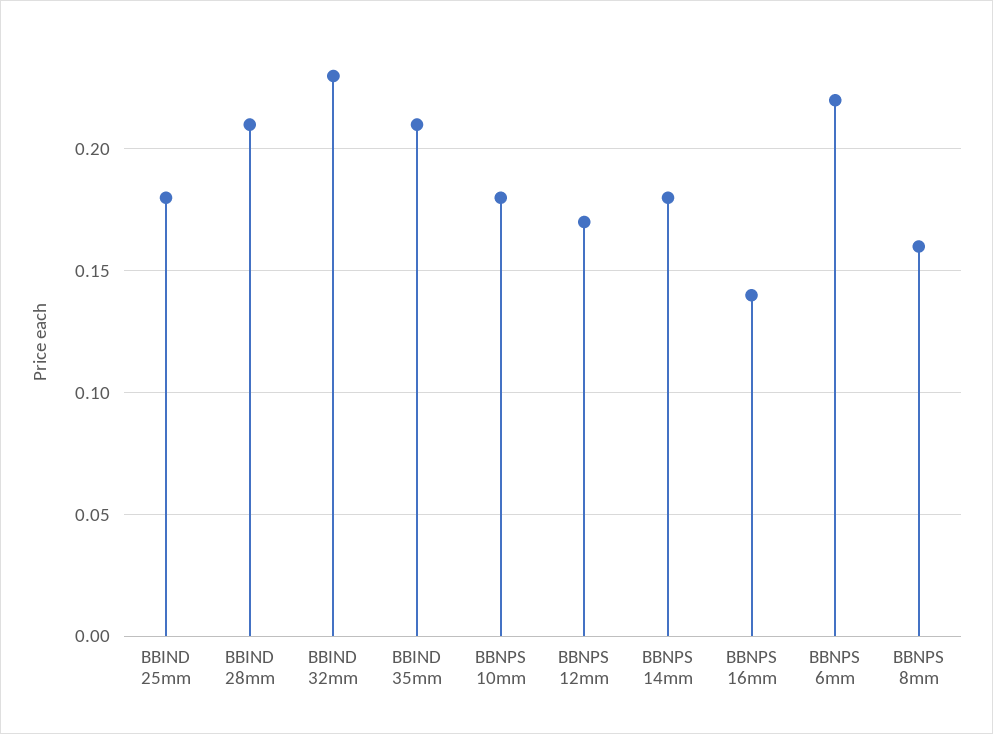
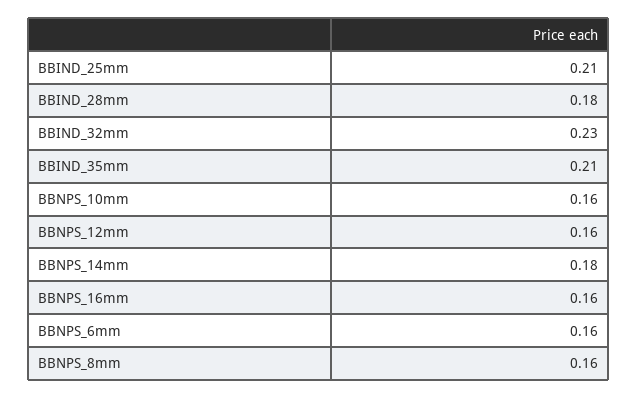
BBIND 25mm: 0.18 -> 0.21
BBIND 28mm: 0.21 -> 0.18
BBNPS 10mm: 0.18 -> 0.16
BBNPS 12mm: 0.17 -> 0.16
BBNPS 16mm: 0.14 -> 0.16
BBNPS 6mm: 0.22 -> 0.16

